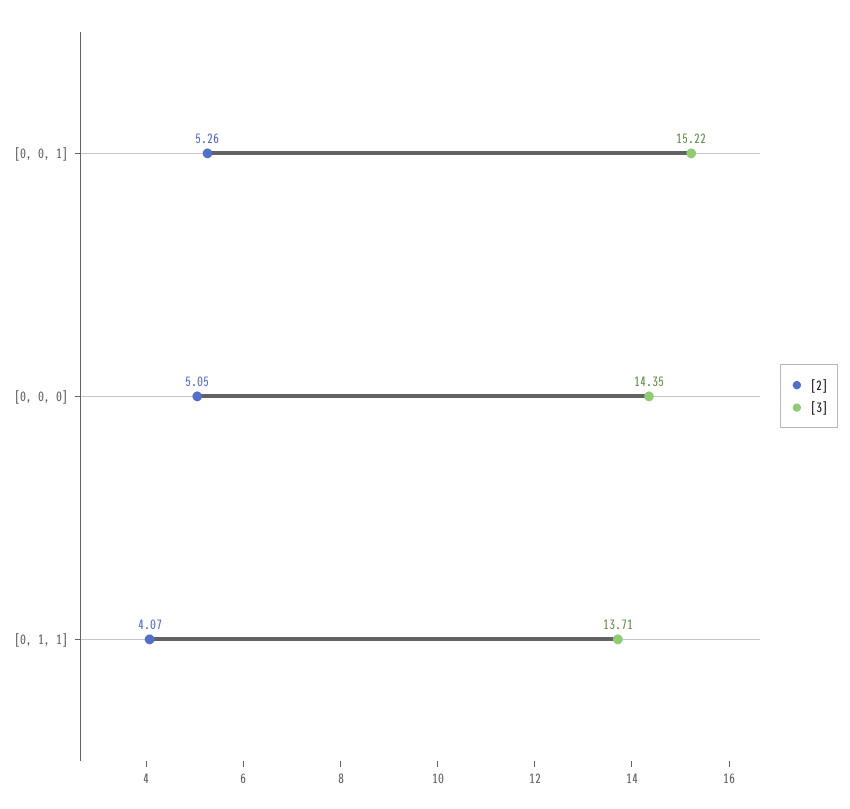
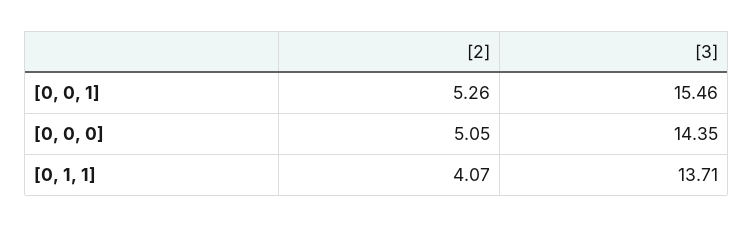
[3], [0, 0, 1]: 15.22 -> 15.46

